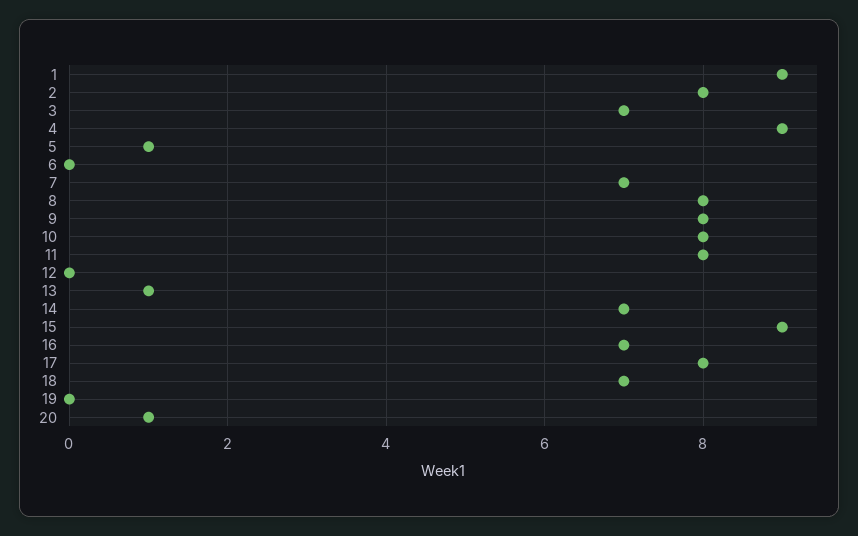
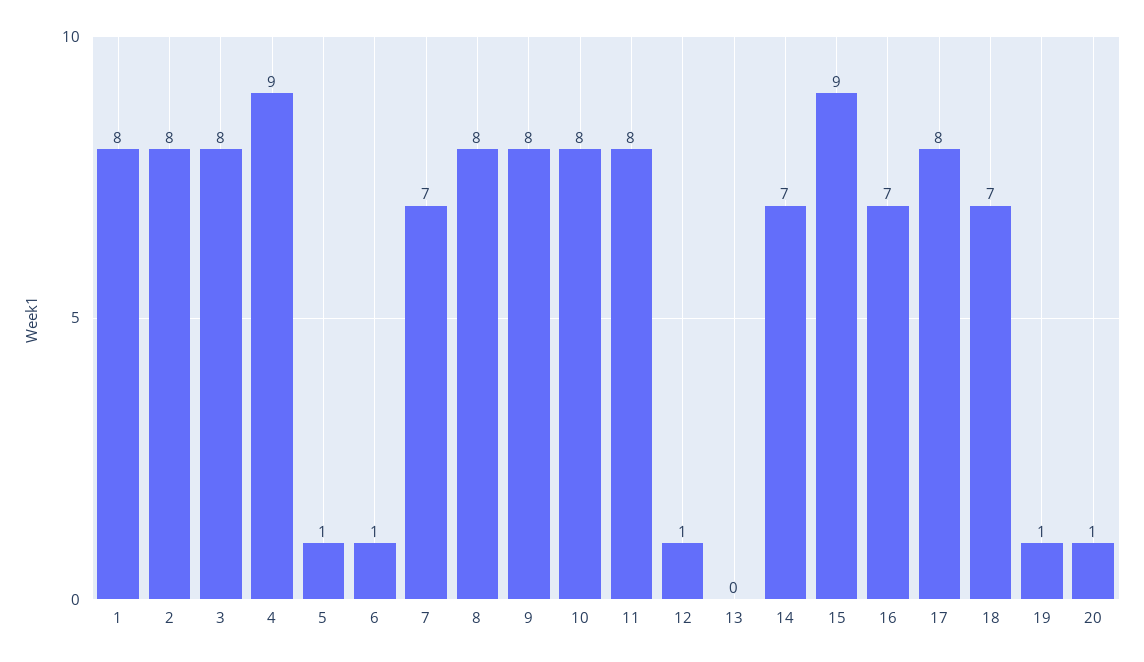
1: 9 -> 8
3: 7 -> 8
6: 0 -> 1
12: 0 -> 1
13: 1 -> 0
19: 0 -> 1

